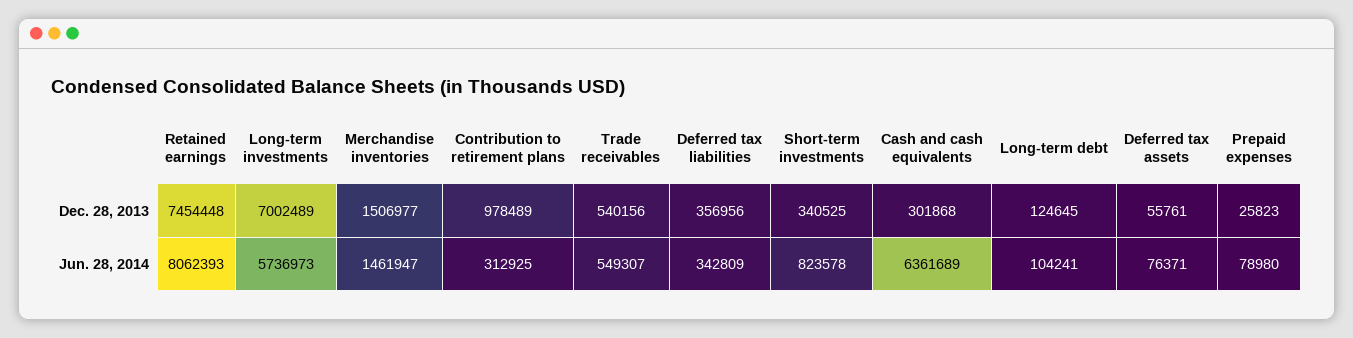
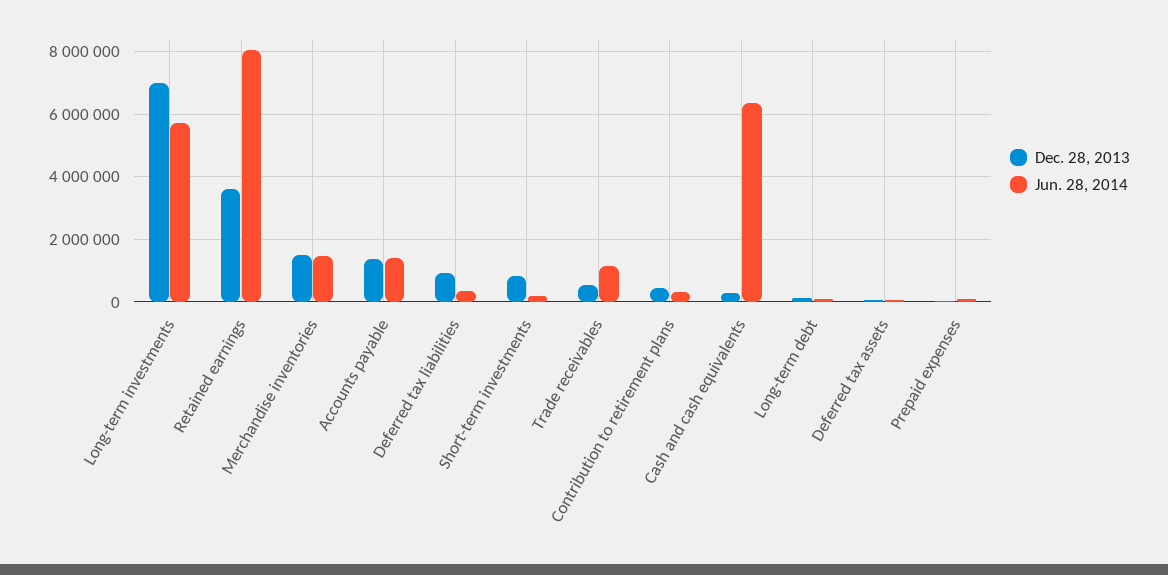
Dec. 28, 2013, Retained earnings: 7454448 -> 3600000
Dec. 28, 2013, Contribution to retirement plans: 978489 -> 400000
Dec. 28, 2013, Deferred tax liabilities: 356956 -> 1000000
Dec. 28, 2013, Short-term investments: 340525 -> 800000
Jun. 28, 2014, Trade receivables: 549307 -> 1200000
Jun. 28, 2014, Short-term investments: 823578 -> 200000
Dec. 28, 2013, Accounts payable: none -> 1400000
Jun. 28, 2014, Accounts payable: none -> 1400000

